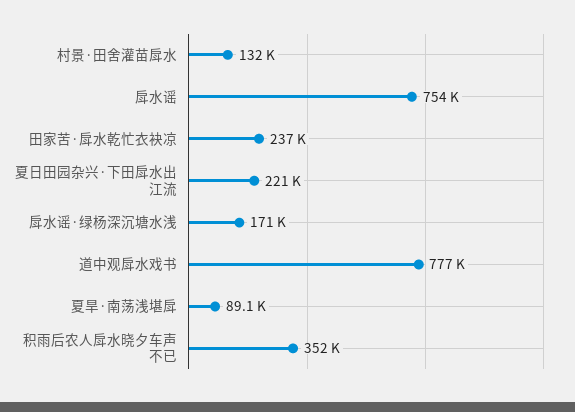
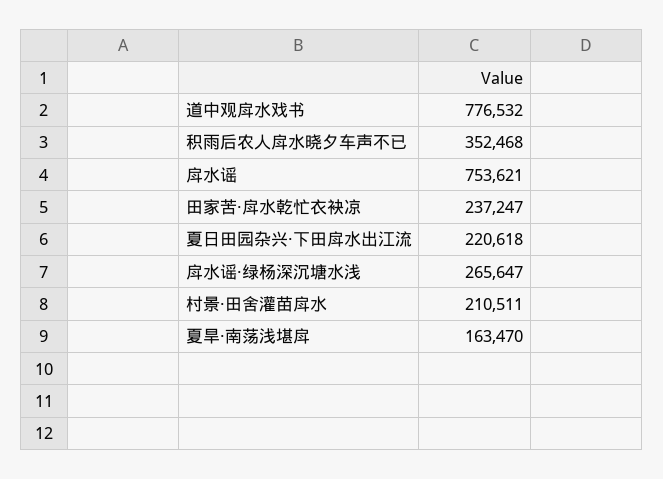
村景·田舍灌苗戽水: 132000 -> 210511
戽水谣·绿杨深沉塘水浅: 171000 -> 265647
夏旱·南荡浅堪戽: 89100 -> 163470

